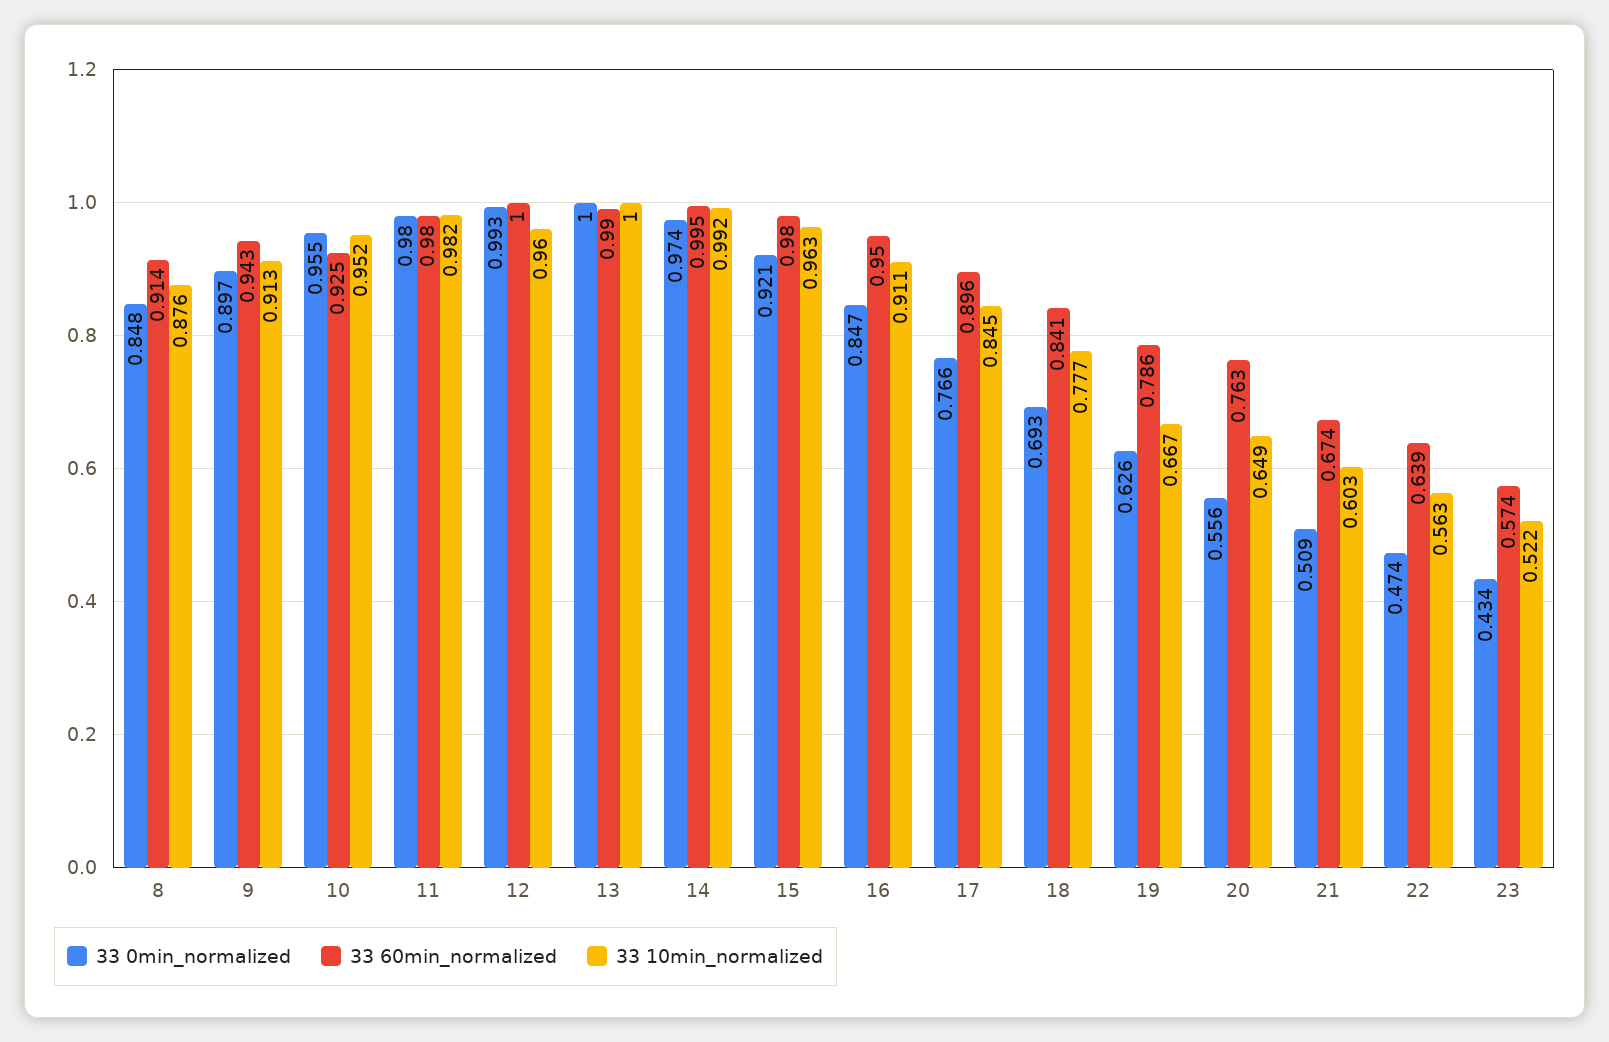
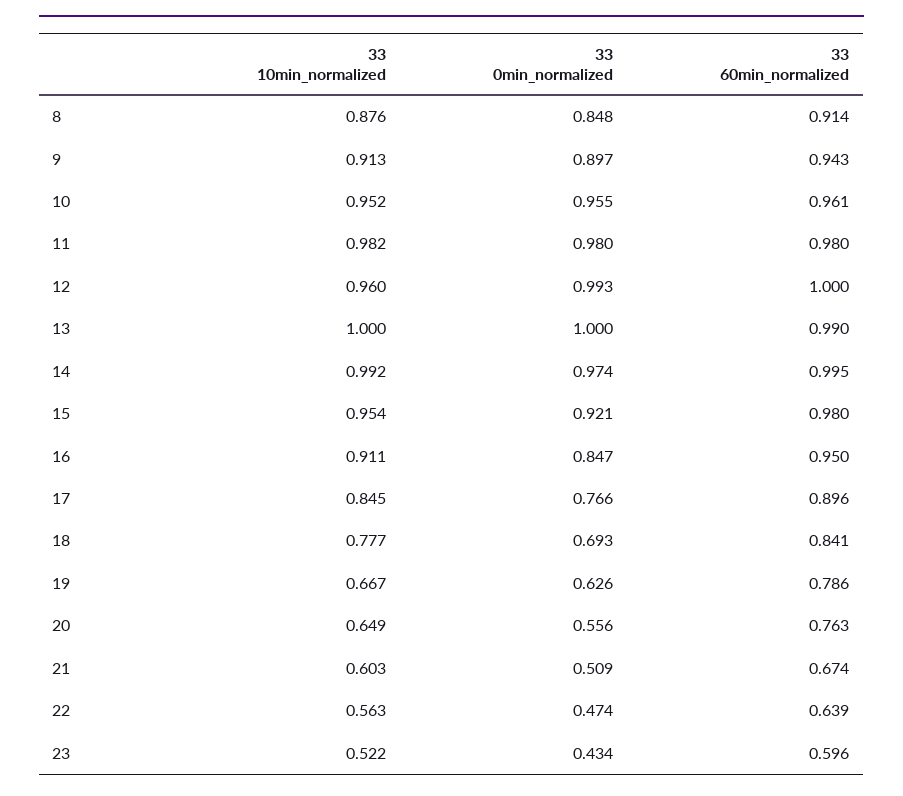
33 60min_normalized, 10: 0.925 -> 0.961
33 10min_normalized, 15: 0.963 -> 0.954
33 60min_normalized, 23: 0.574 -> 0.596

